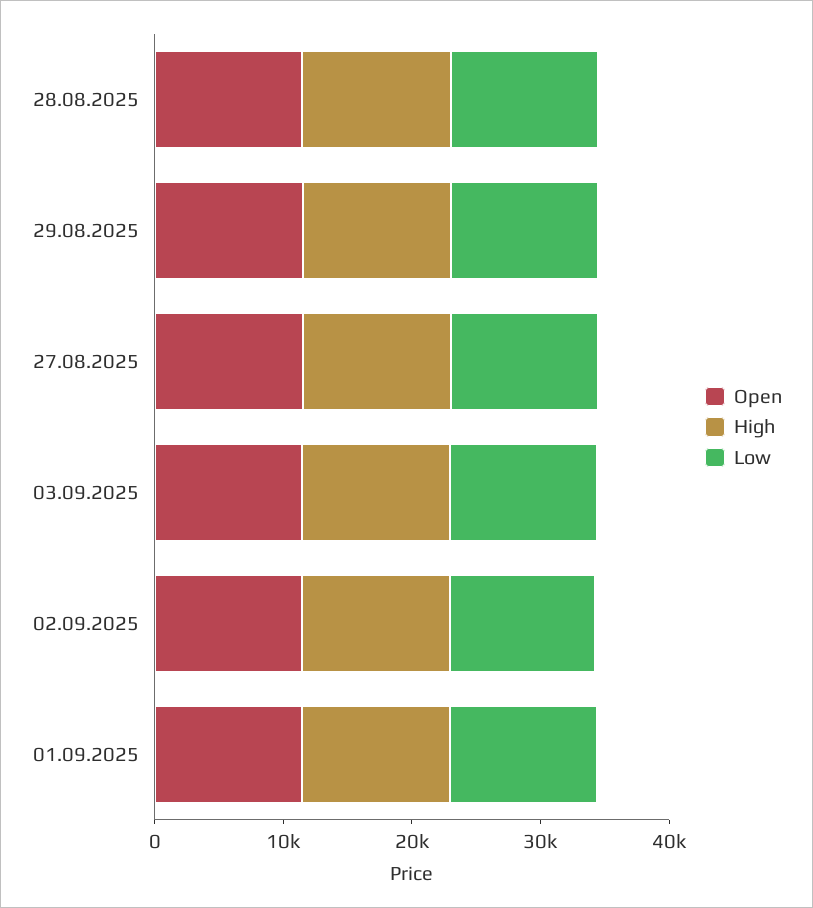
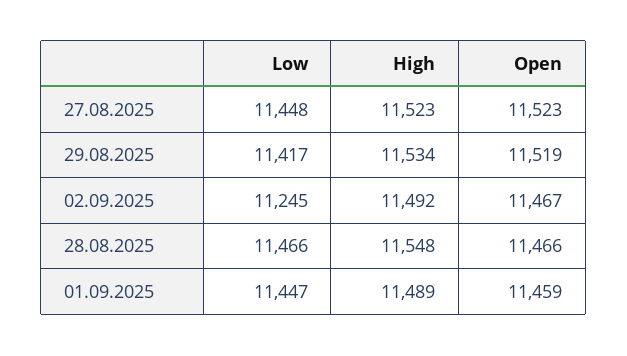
Open, 03.09.2025: 12000 -> none
High, 03.09.2025: 12000 -> none
Low, 03.09.2025: 12000 -> none

